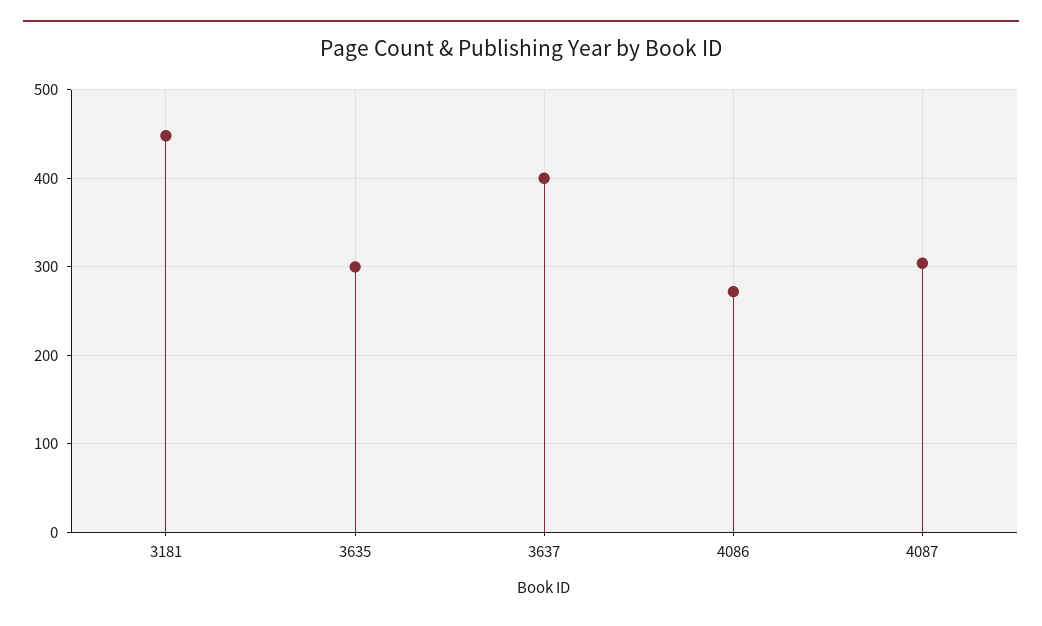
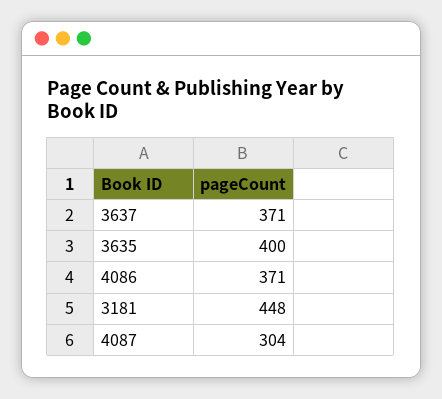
3635: 300 -> 400
3637: 400 -> 371
4086: 270 -> 371

